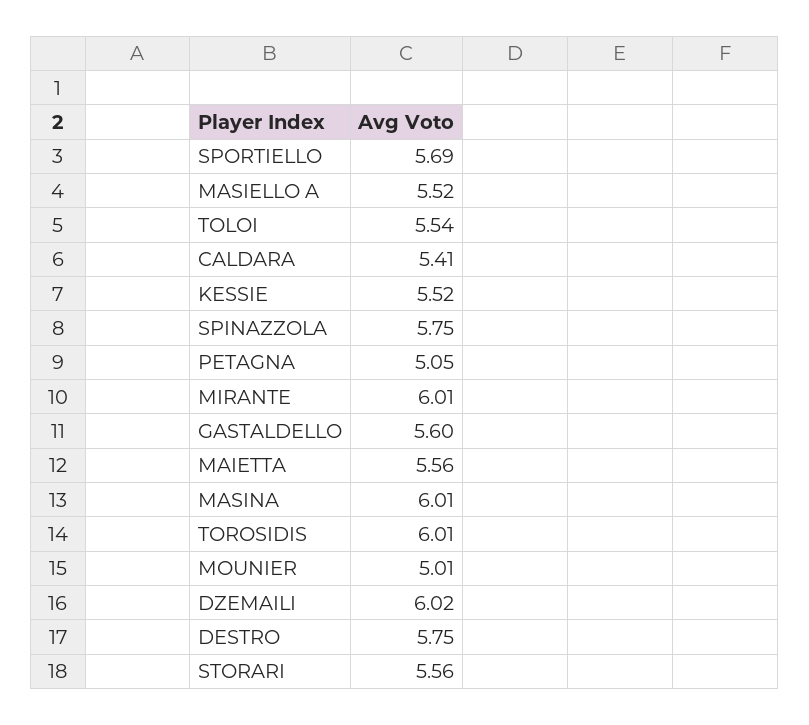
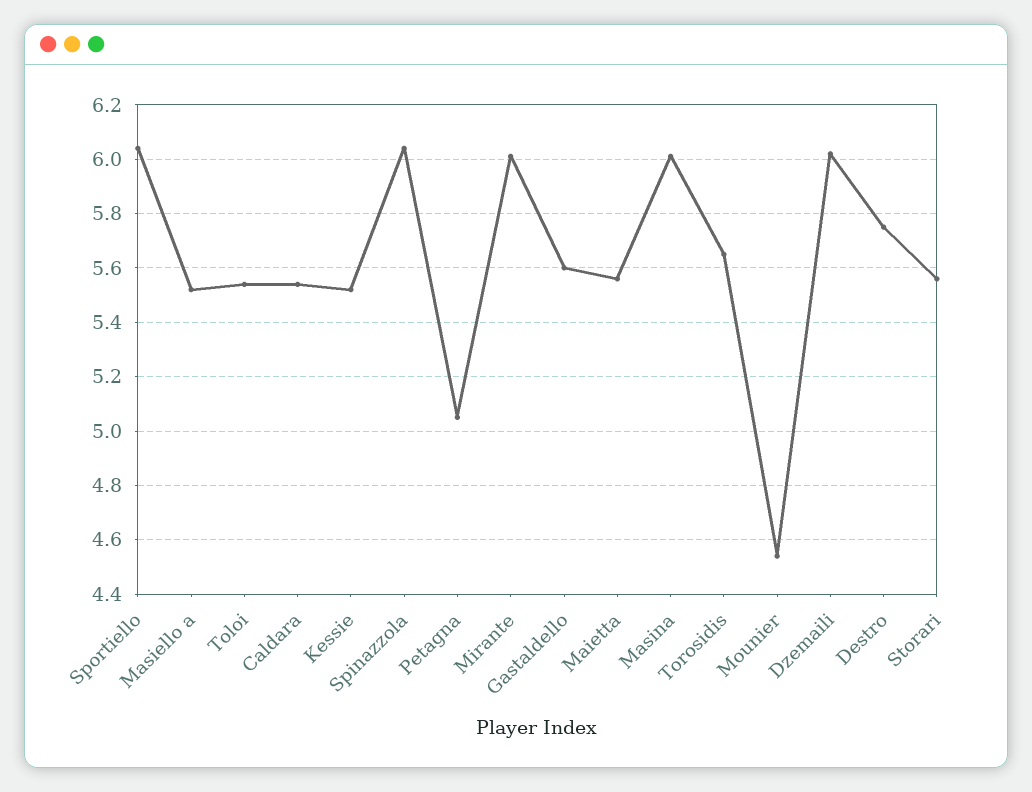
SPORTIELLO: 5.69 -> 6.05
CALDARA: 5.41 -> 5.55
SPINAZZOLA: 5.75 -> 6.05
TOROSIDIS: 6.01 -> 5.65
MOUNIER: 5.01 -> 4.55

